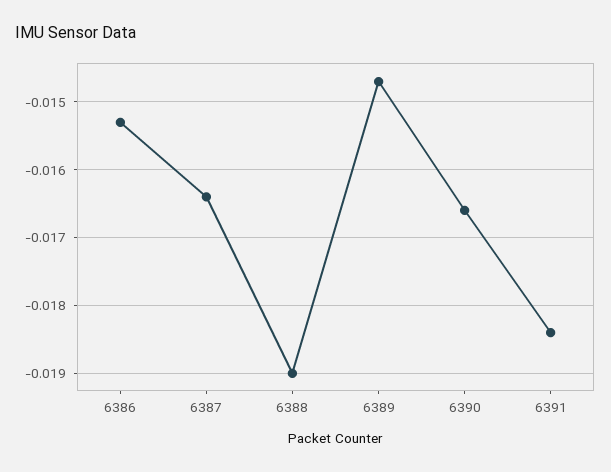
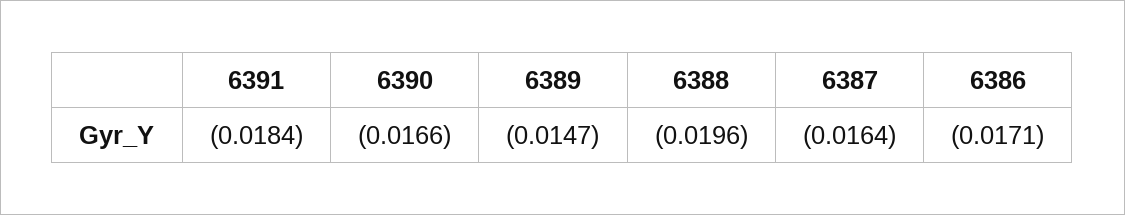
6386: -0.0153 -> -0.0171
6388: -0.019 -> -0.0196

